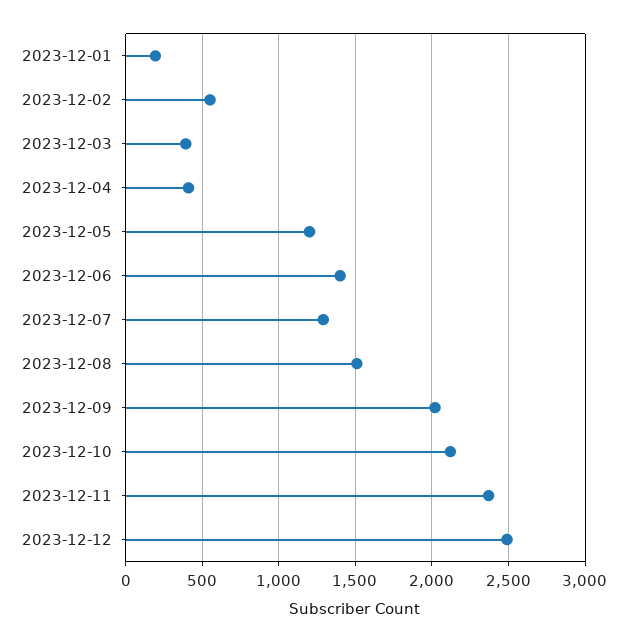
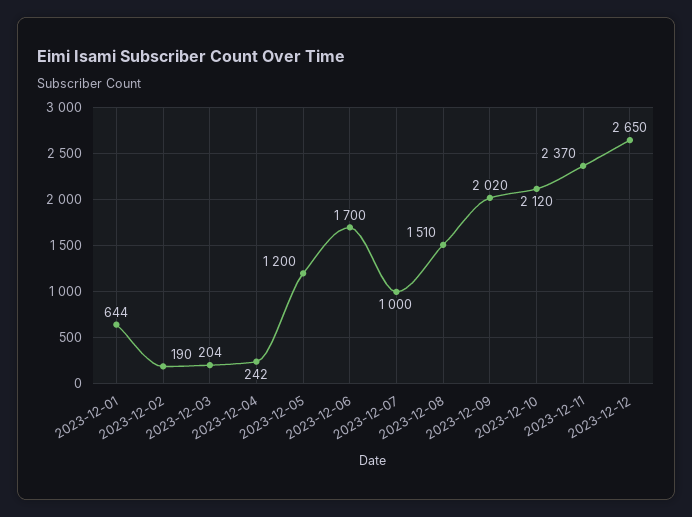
2023-12-01: 200 -> 644
2023-12-02: 550 -> 190
2023-12-03: 400 -> 204
2023-12-04: 400 -> 242
2023-12-06: 1400 -> 1700
2023-12-07: 1300 -> 1000
2023-12-12: 2500 -> 2650

